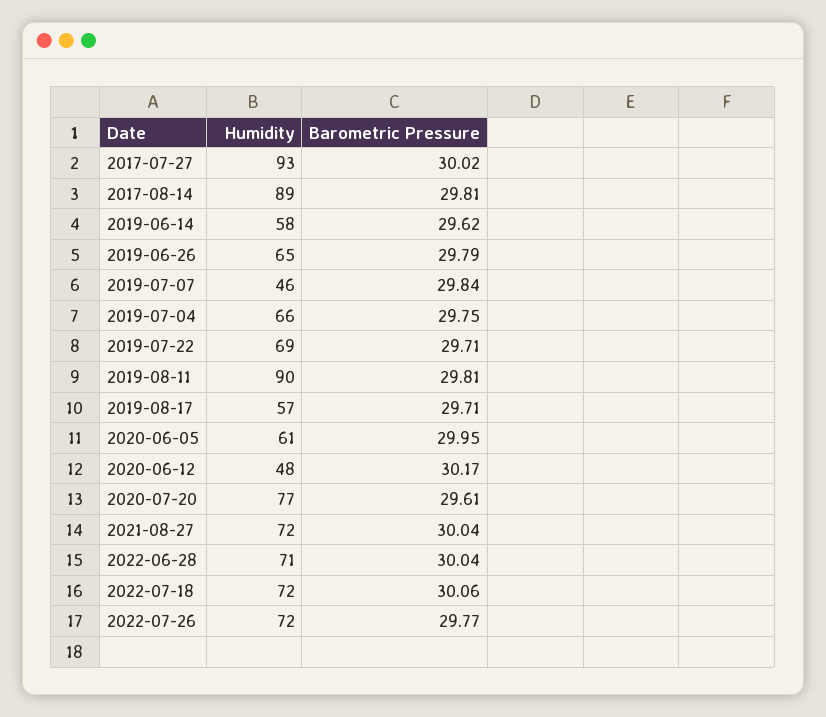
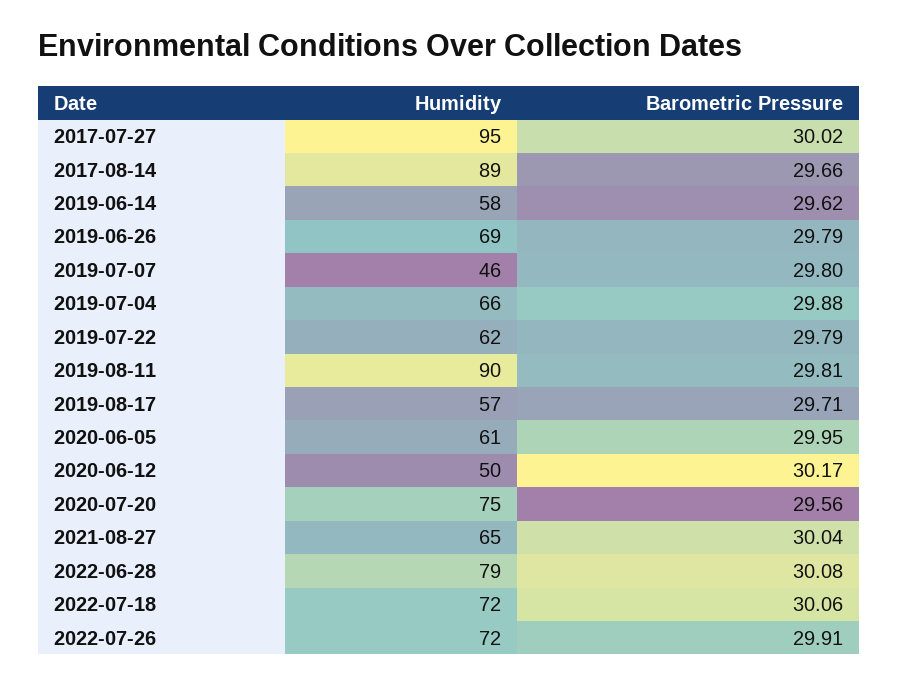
Humidity, 2017-07-27: 93 -> 95
Barometric Pressure, 2017-08-14: 29.81 -> 29.66
Humidity, 2019-06-26: 65 -> 69
Barometric Pressure, 2019-07-07: 29.84 -> 29.8
Barometric Pressure, 2019-07-04: 29.75 -> 29.88
Humidity, 2019-07-22: 69 -> 62
Barometric Pressure, 2019-07-22: 29.71 -> 29.79
Humidity, 2020-06-12: 48 -> 50
Humidity, 2020-07-20: 77 -> 75
Barometric Pressure, 2020-07-20: 29.61 -> 29.56
Humidity, 2021-08-27: 72 -> 65
Humidity, 2022-06-28: 71 -> 79
Barometric Pressure, 2022-06-28: 30.04 -> 30.08
Barometric Pressure, 2022-07-26: 29.77 -> 29.91

